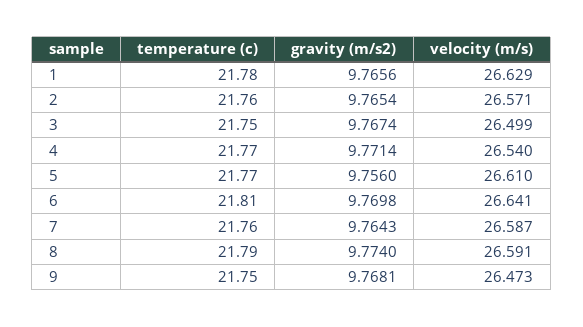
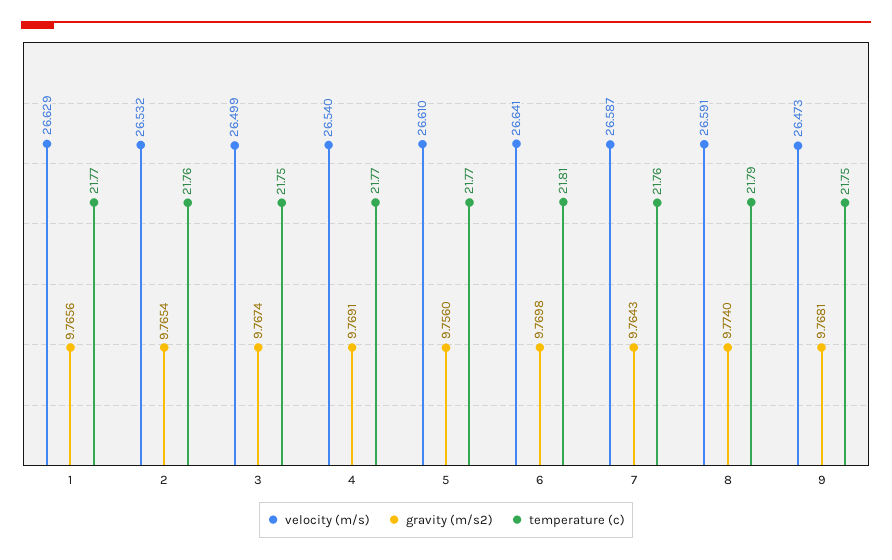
temperature (c), 1: 21.78 -> 21.77
velocity (m/s), 2: 26.571 -> 26.532
gravity (m/s2), 4: 9.7714 -> 9.7691

